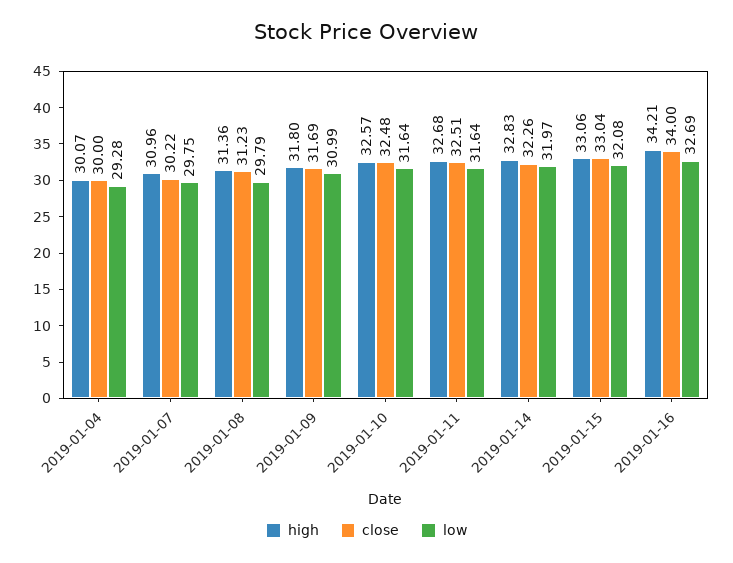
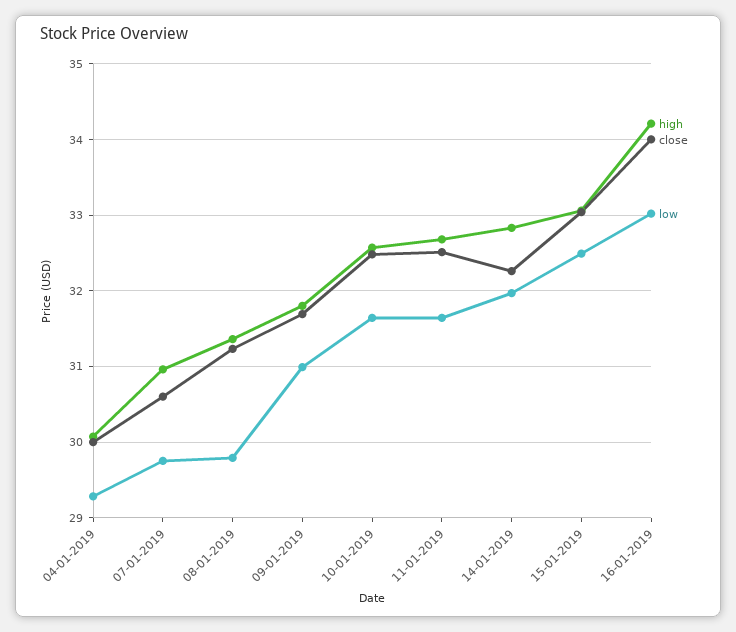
close, 2019-01-07: 30.22 -> 30.6
low, 2019-01-15: 32.08 -> 32.5
low, 2019-01-16: 32.69 -> 33

